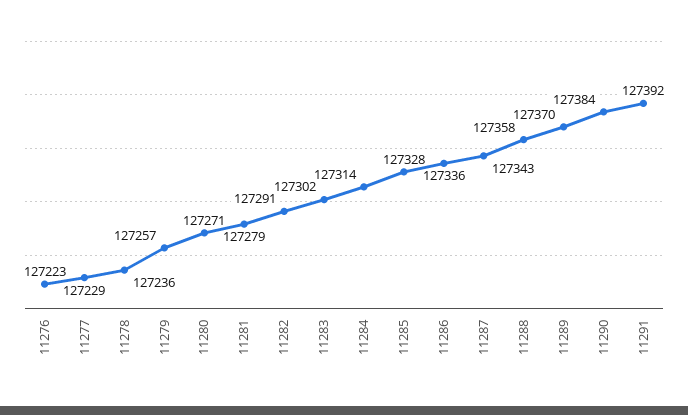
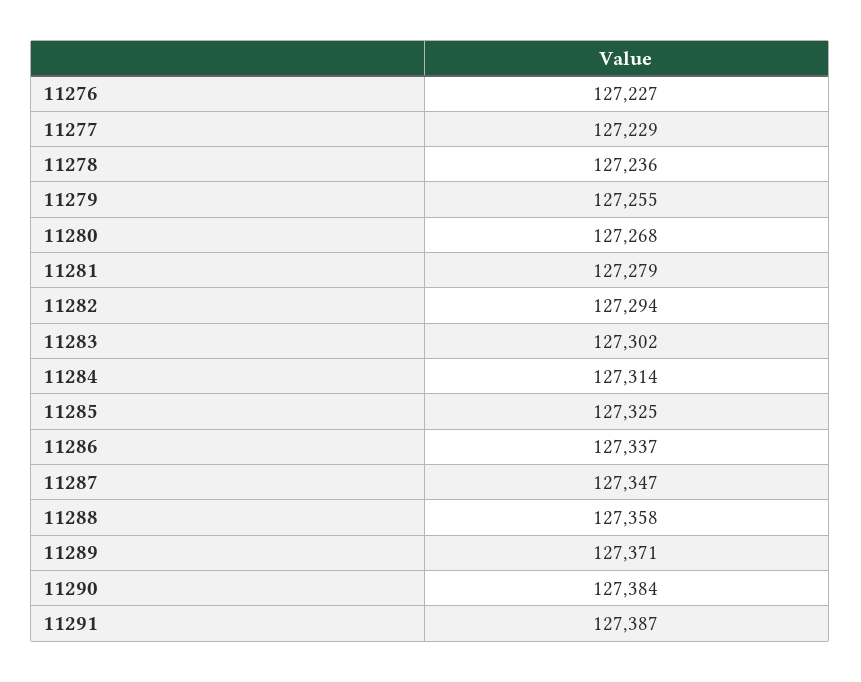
11276: 127223 -> 127227
11279: 127257 -> 127255
11280: 127271 -> 127268
11282: 127291 -> 127294
11285: 127328 -> 127325
11286: 127336 -> 127337
11287: 127343 -> 127347
11289: 127370 -> 127371
11291: 127392 -> 127387

